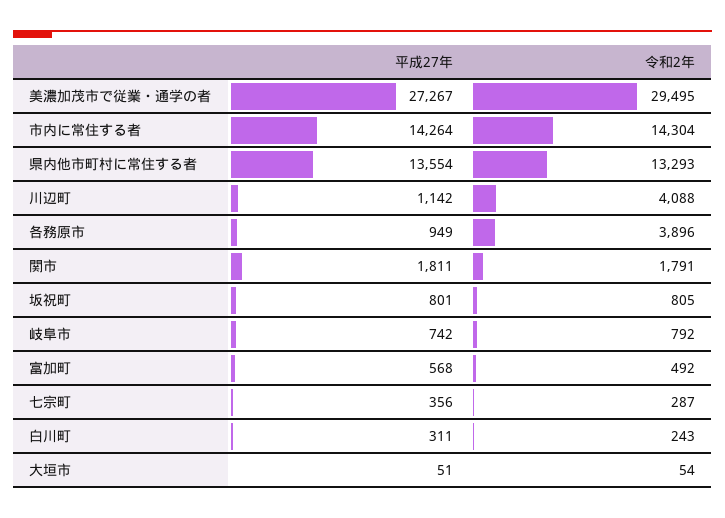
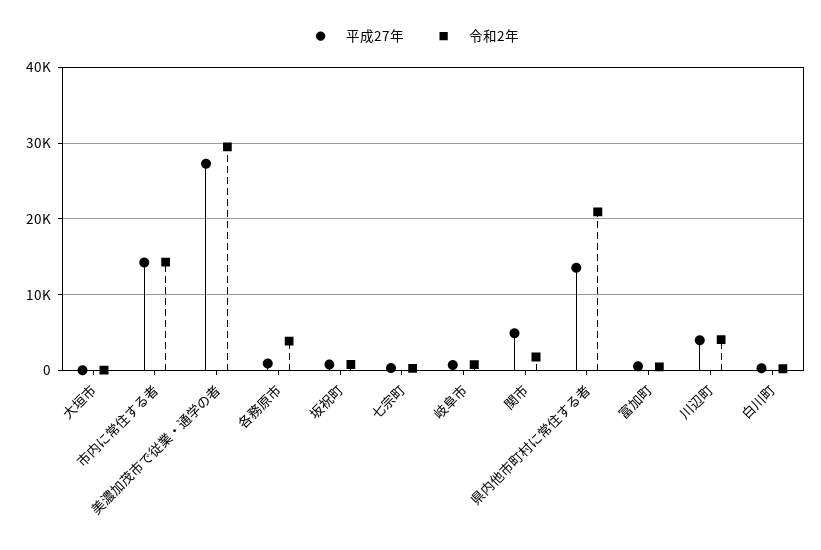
令和2年, 県内他市町村に常住する者: 13293 -> 21000
平成27年, 川辺町: 1142 -> 4000
平成27年, 関市: 1811 -> 5000

